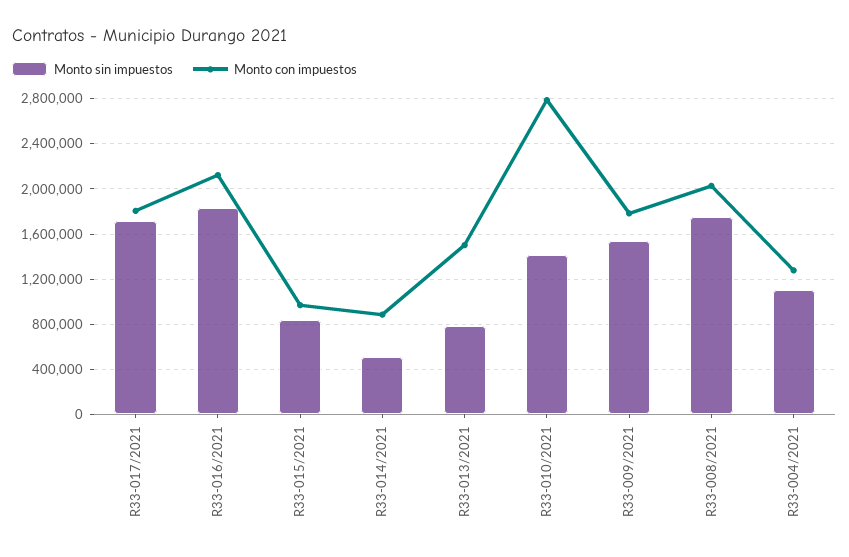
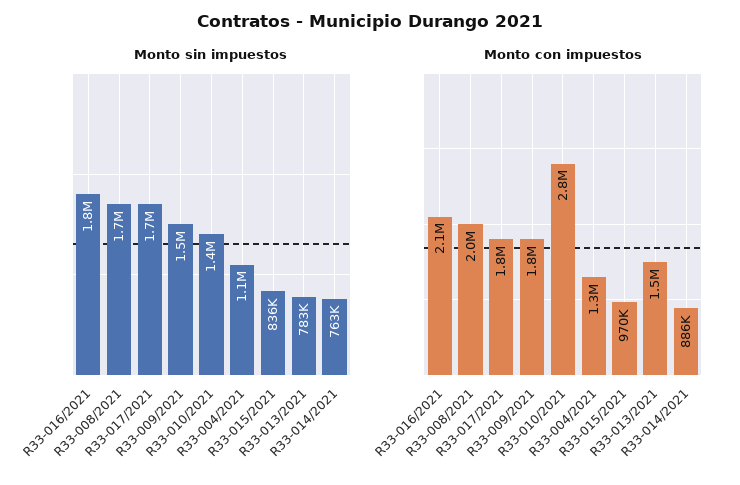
Monto sin impuestos, R33-014/2021: 500000 -> 763000

